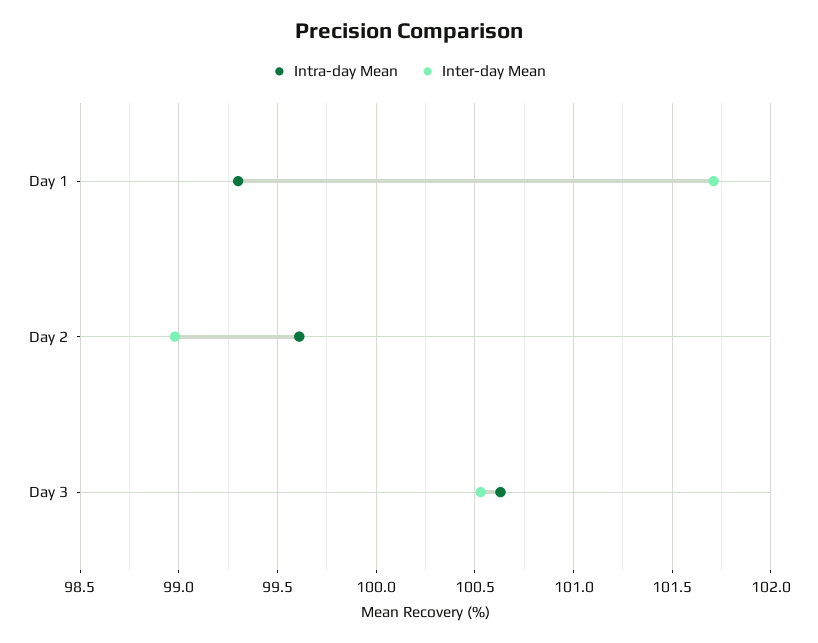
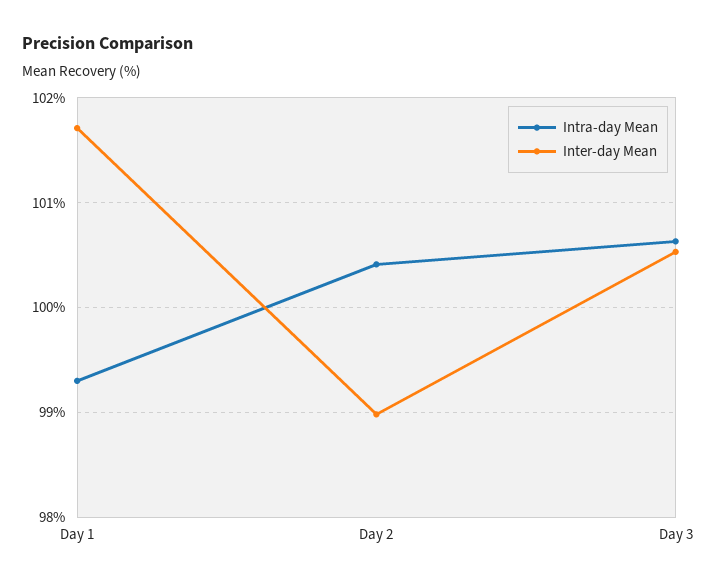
Intra-day Mean, Day 2: 99.6 -> 100.4

